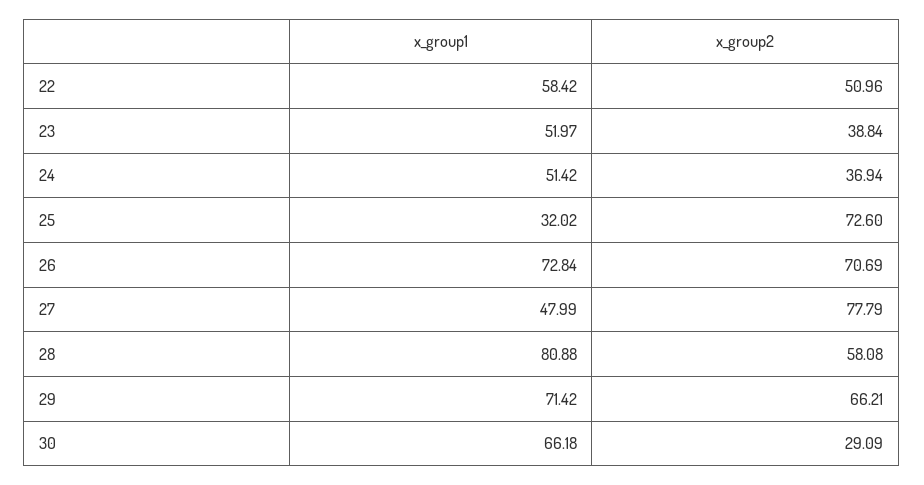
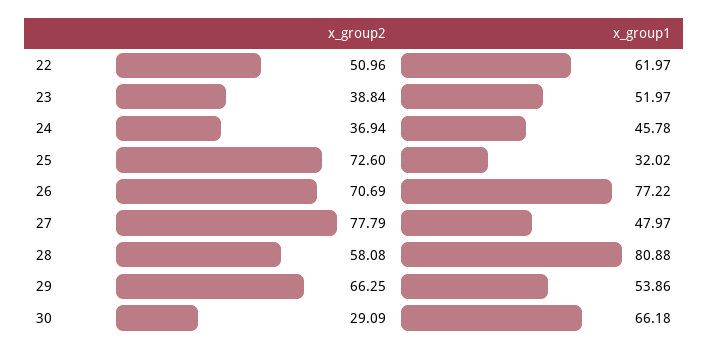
x_group1, 22: 58.42 -> 61.97
x_group1, 24: 51.42 -> 45.78
x_group1, 26: 72.84 -> 77.22
x_group1, 27: 47.99 -> 47.97
x_group1, 29: 71.42 -> 53.86
x_group2, 29: 66.21 -> 66.25

